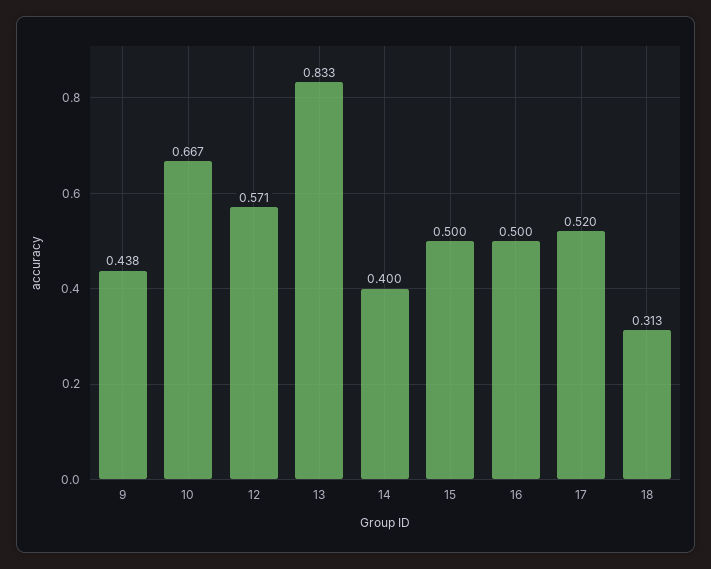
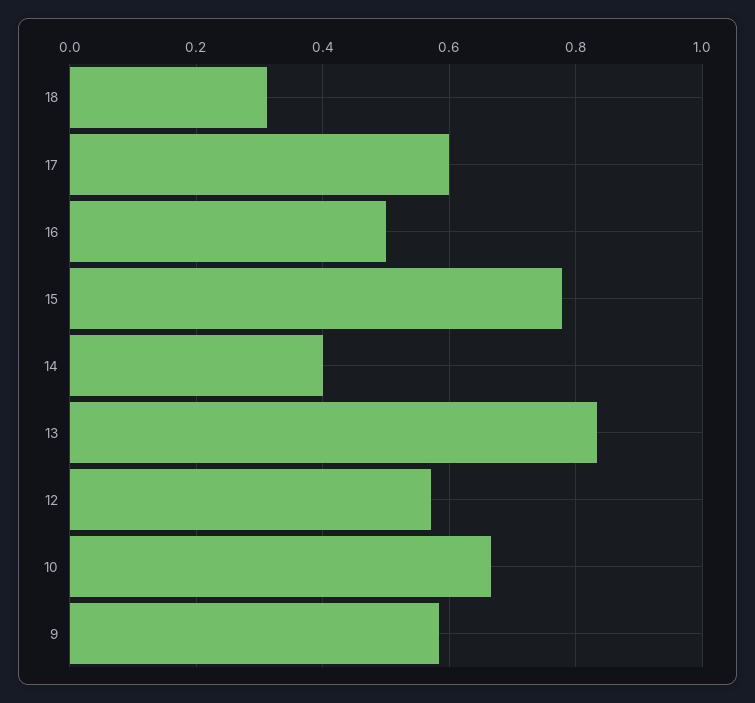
9: 0.438 -> 0.58
15: 0.5 -> 0.78
17: 0.52 -> 0.6

